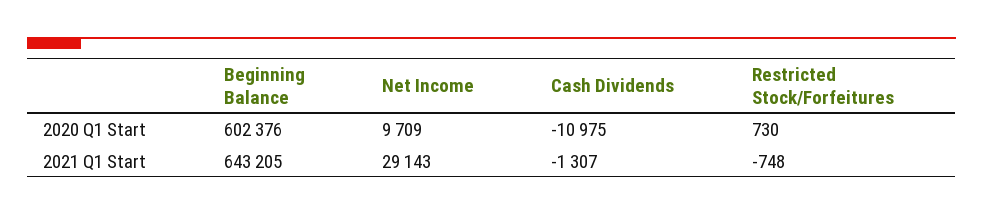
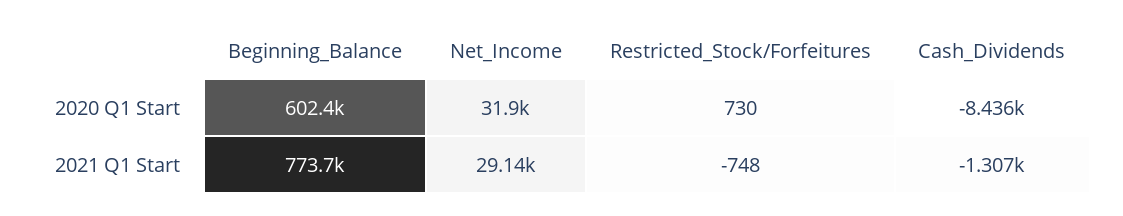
Net Income, 2020 Q1 Start: 9709 -> 31900
Cash Dividends, 2020 Q1 Start: -10975 -> -8436
Beginning Balance, 2021 Q1 Start: 643205 -> 773700

